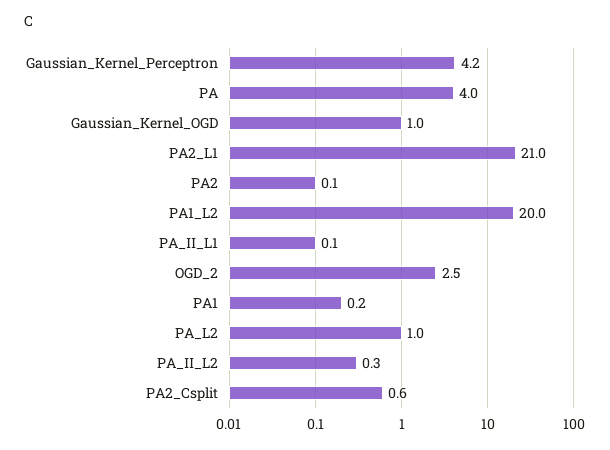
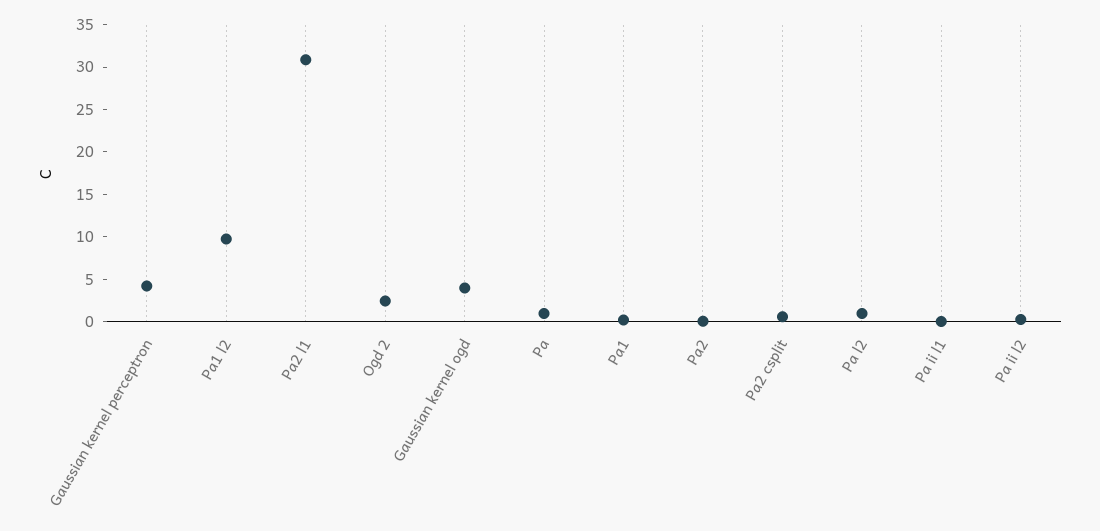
PA: 4 -> 1
Gaussian_Kernel_OGD: 1 -> 4
PA2_L1: 21 -> 31
PA1_L2: 20 -> 10

